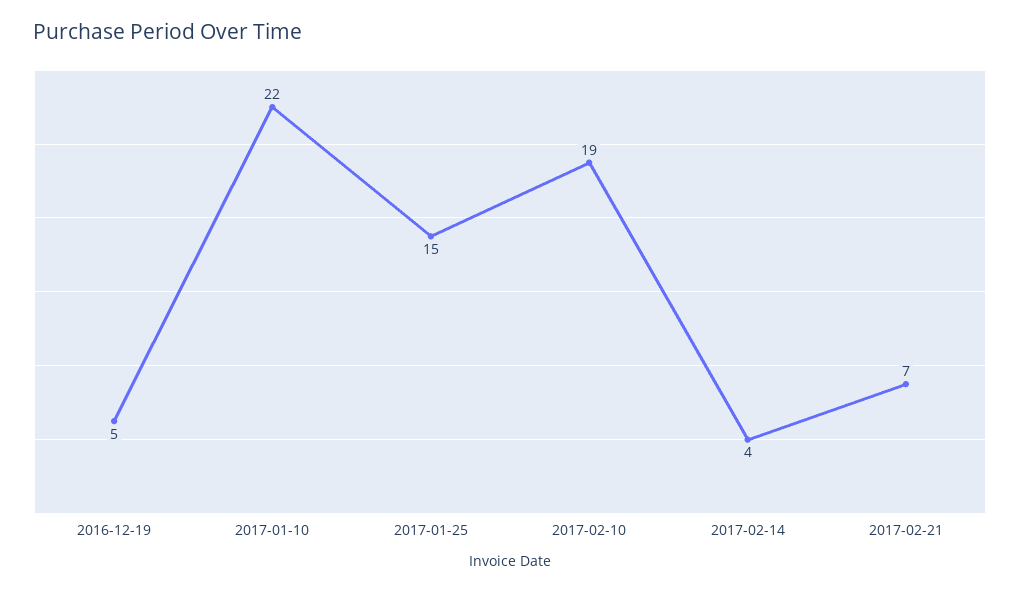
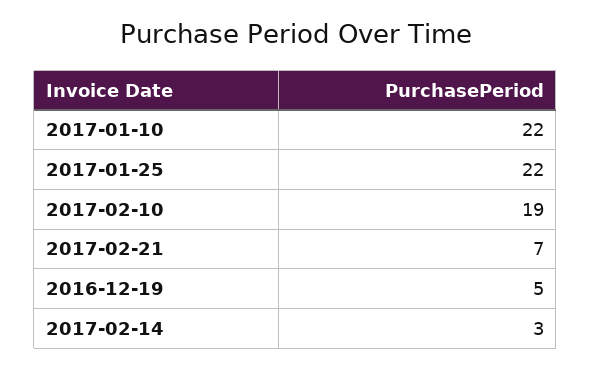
2017-01-25: 15 -> 22
2017-02-14: 4 -> 3

